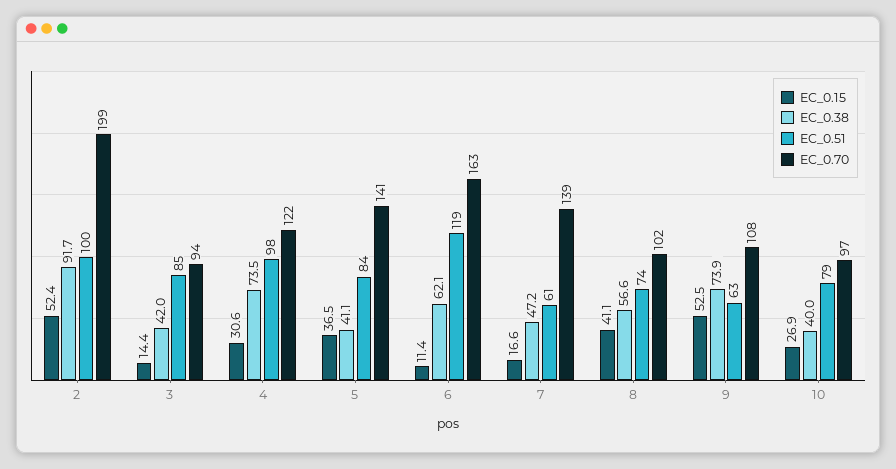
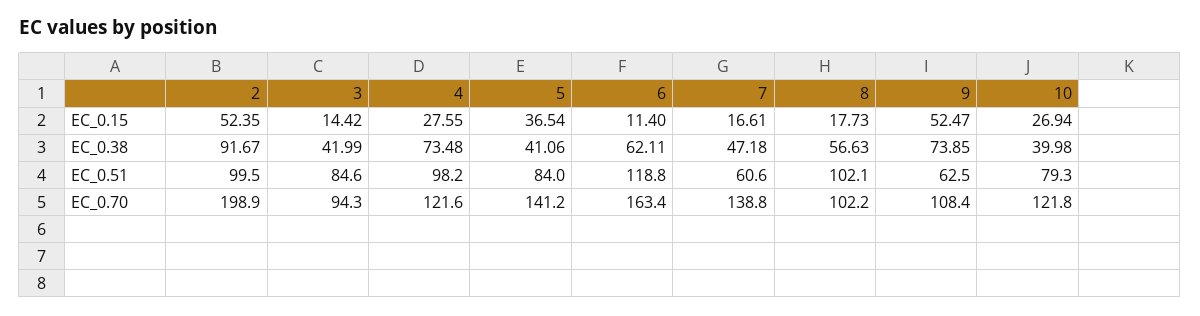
EC_0.15, 4: 30.6 -> 27.55
EC_0.15, 8: 41.1 -> 17.73
EC_0.51, 8: 74 -> 102.1
EC_0.70, 10: 97 -> 121.8

